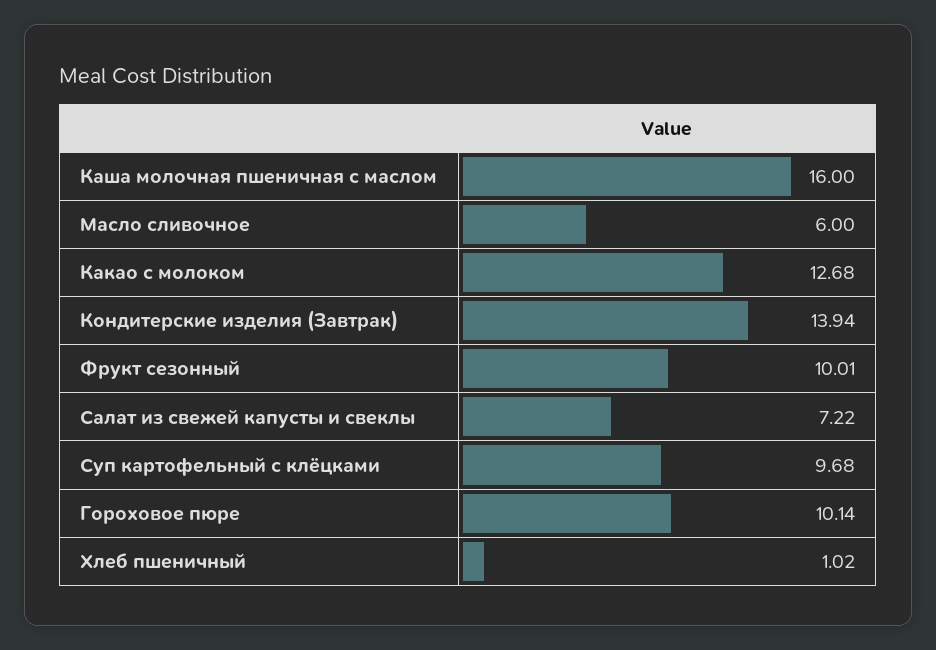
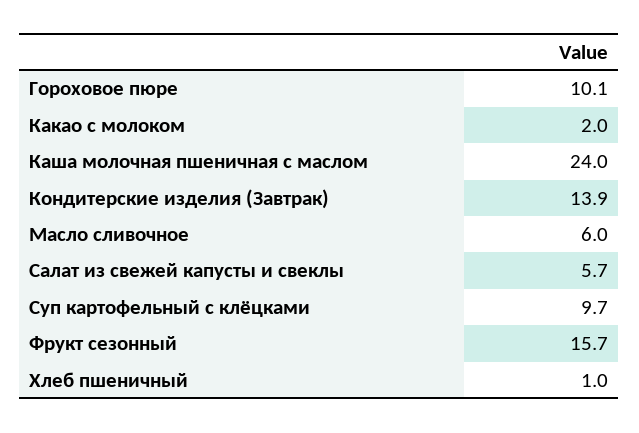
Каша молочная пшеничная с маслом: 16 -> 24
Какао с молоком: 12.68 -> 2
Фрукт сезонный: 10.01 -> 15.7
Салат из свежей капусты и свеклы: 7.22 -> 5.7

